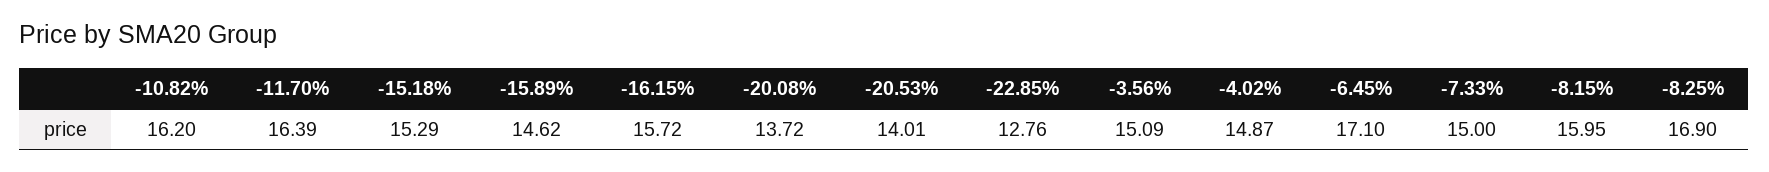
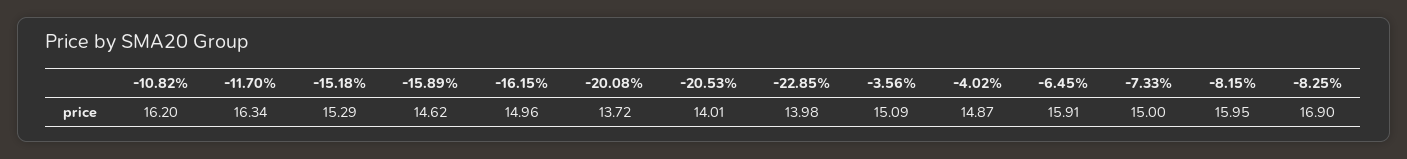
-11.70%: 16.39 -> 16.34
-16.15%: 15.72 -> 14.96
-22.85%: 12.76 -> 13.98
-6.45%: 17.1 -> 15.91

